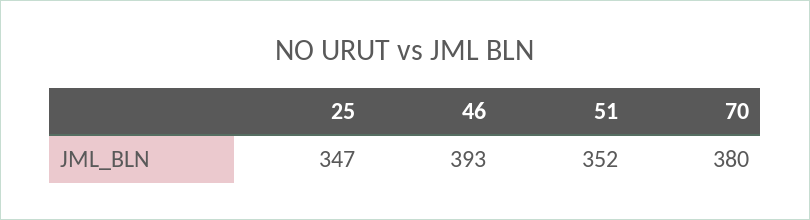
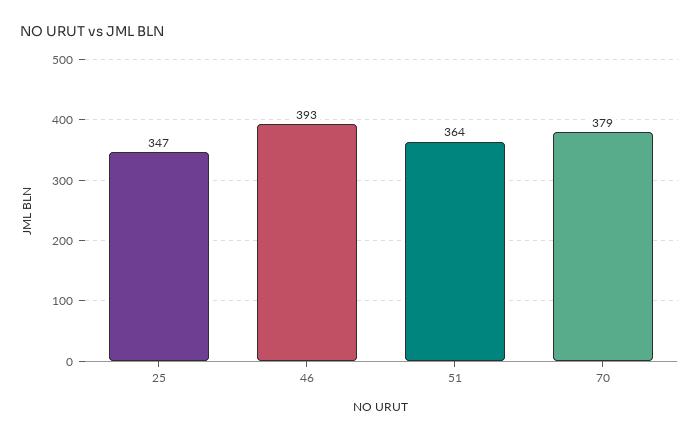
51: 352 -> 364
70: 380 -> 379

